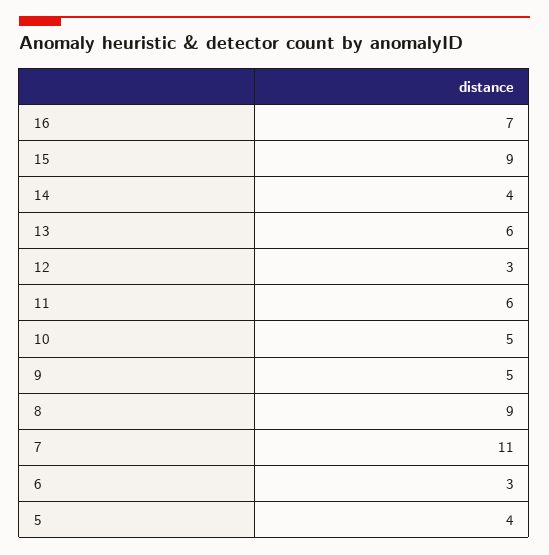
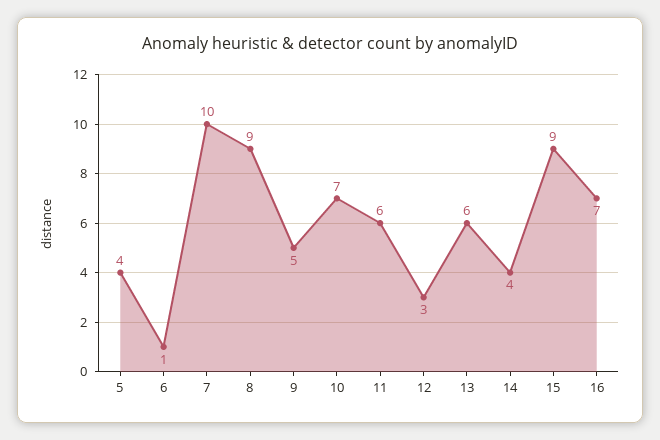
10: 5 -> 7
7: 11 -> 10
6: 3 -> 1

